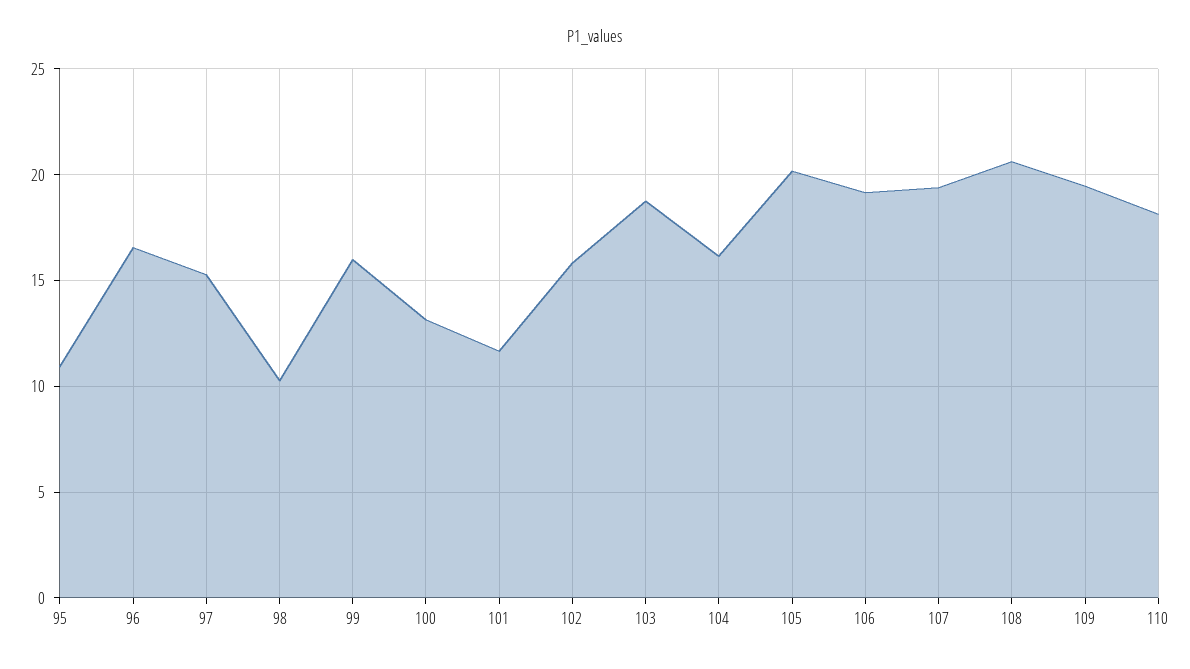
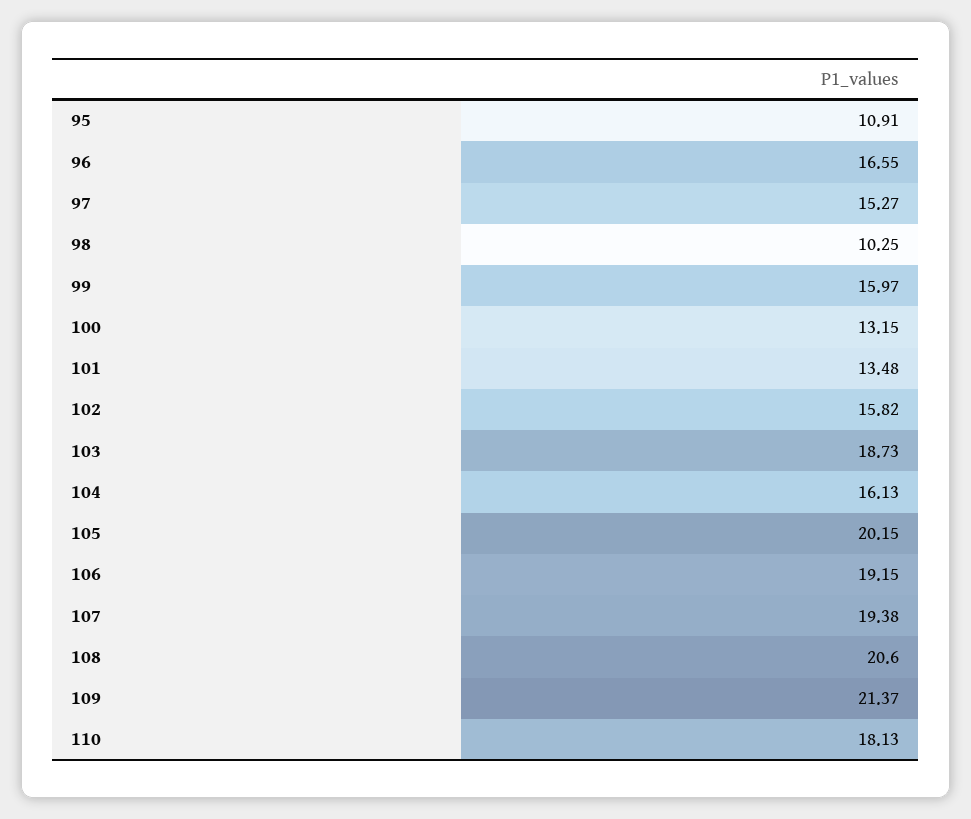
101: 11.5 -> 13.48
109: 19.5 -> 21.37

